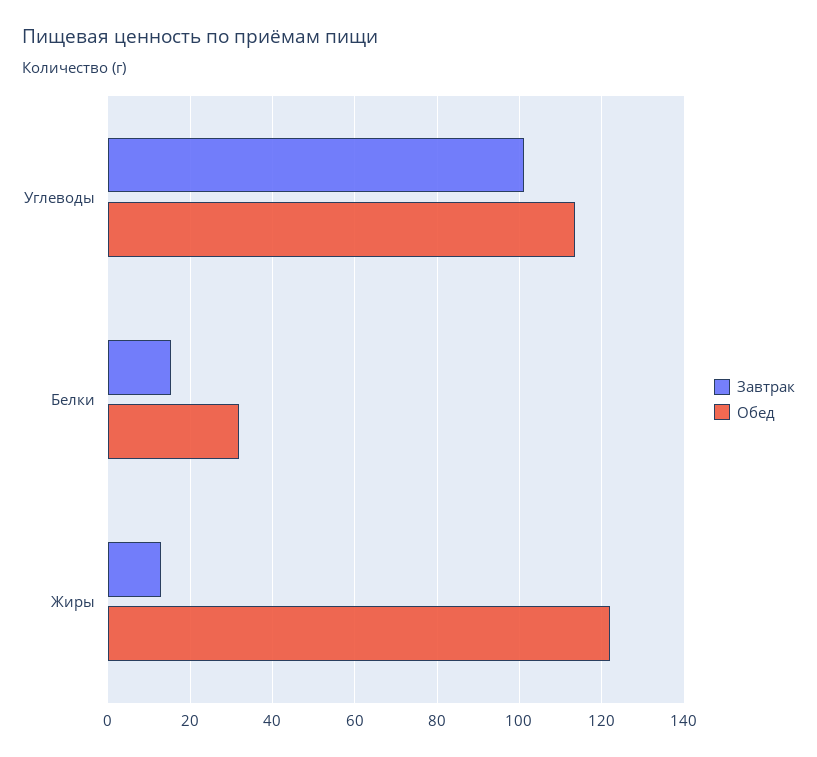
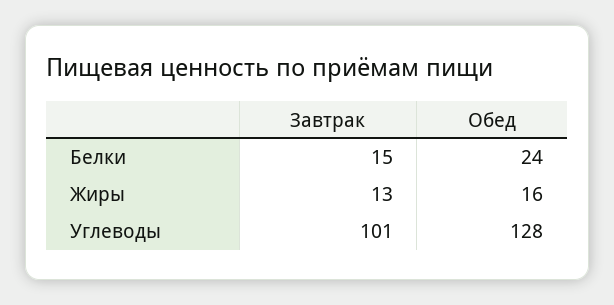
Обед, Углеводы: 114 -> 128
Обед, Белки: 32 -> 24
Обед, Жиры: 122 -> 16

